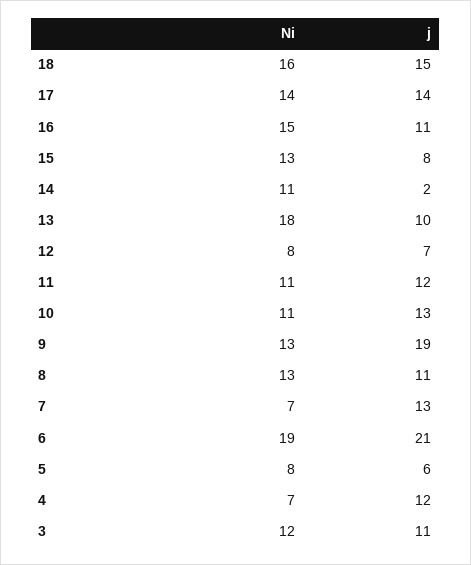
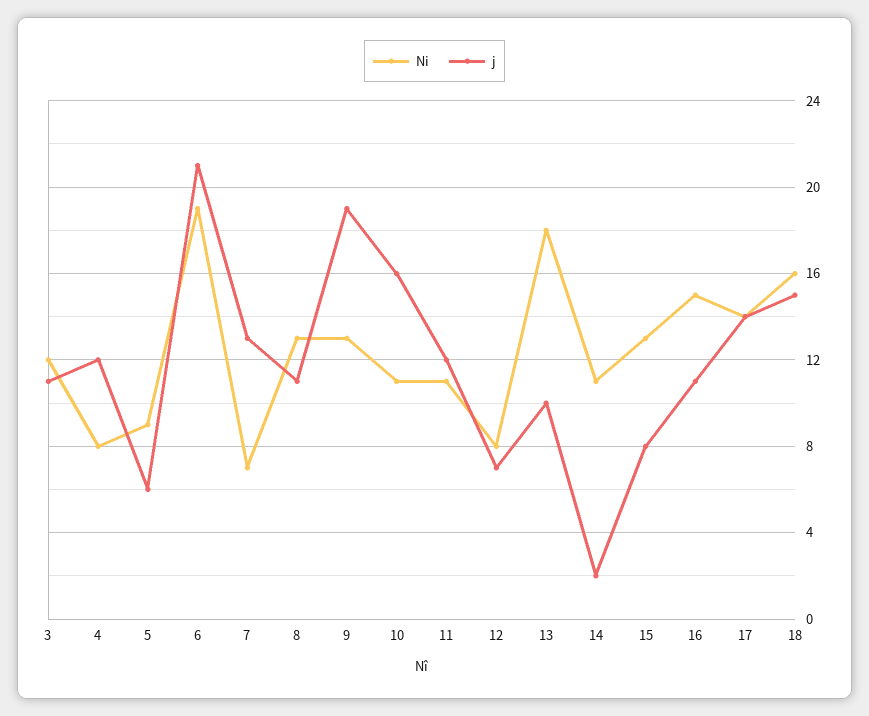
j, 10: 13 -> 16
Ni, 5: 8 -> 9
Ni, 4: 7 -> 8

